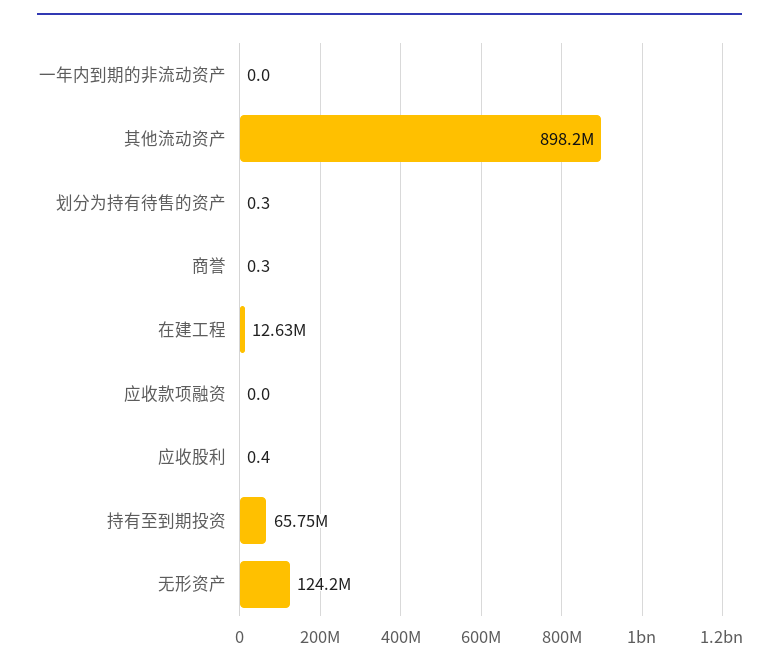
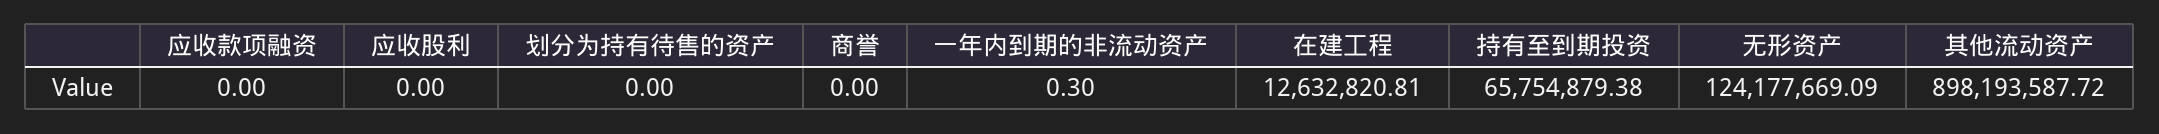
一年内到期的非流动资产: 0 -> 0.3
划分为持有待售的资产: 0.3 -> 0
商誉: 0.3 -> 0
应收股利: 0.4 -> 0

